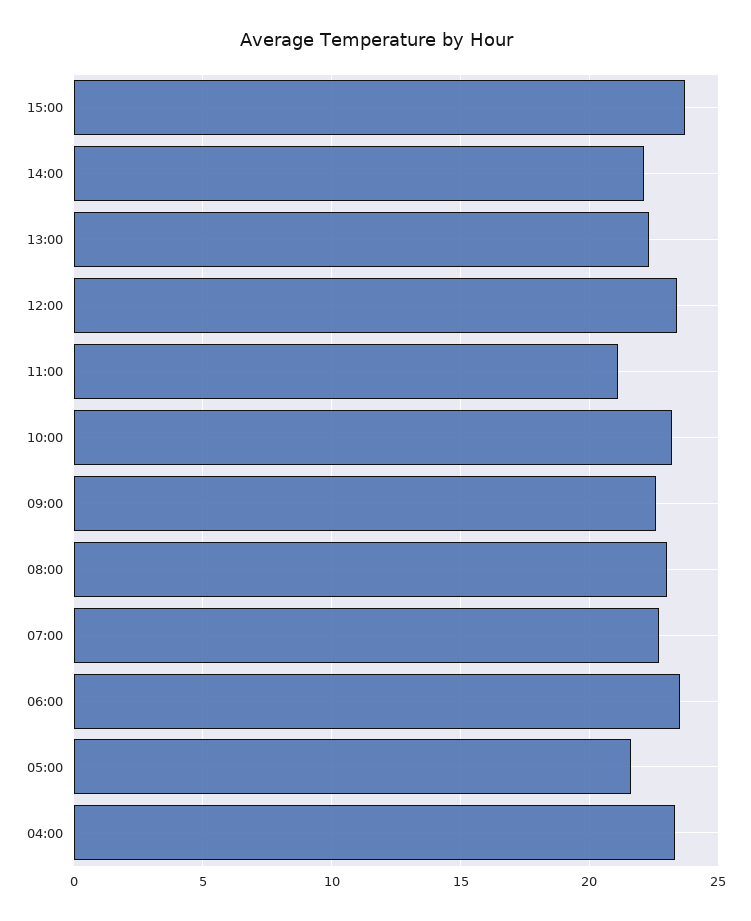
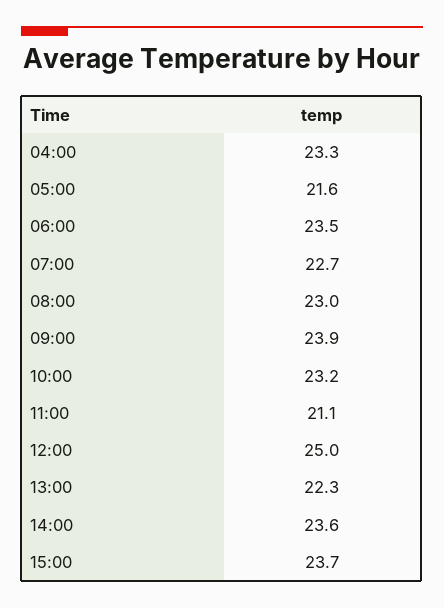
14:00: 22 -> 23.6
12:00: 23.5 -> 25
09:00: 22.5 -> 23.9

